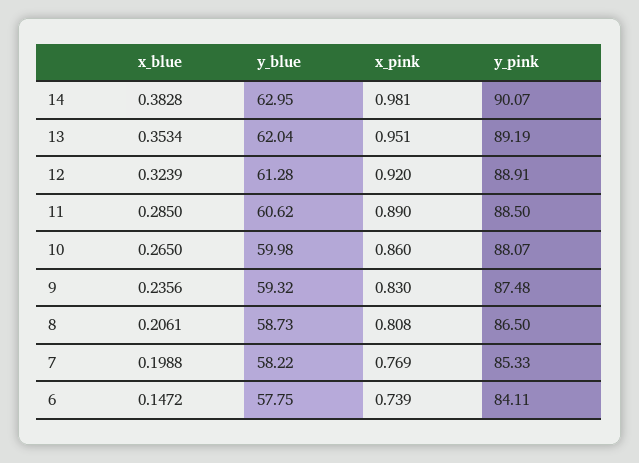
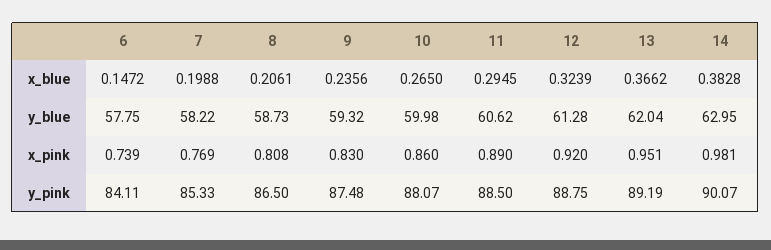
x_blue, 13: 0.3534 -> 0.3662
y_pink, 12: 88.91 -> 88.75
x_blue, 11: 0.285 -> 0.2945

